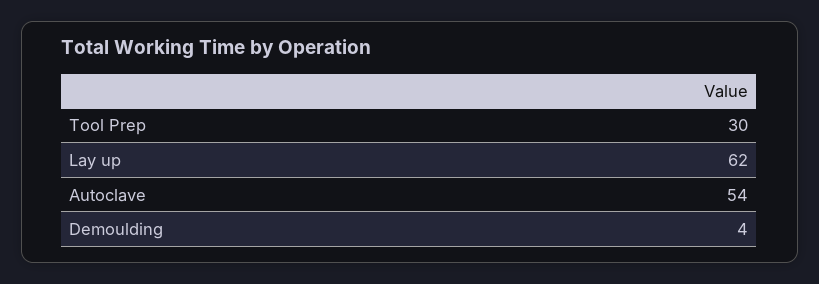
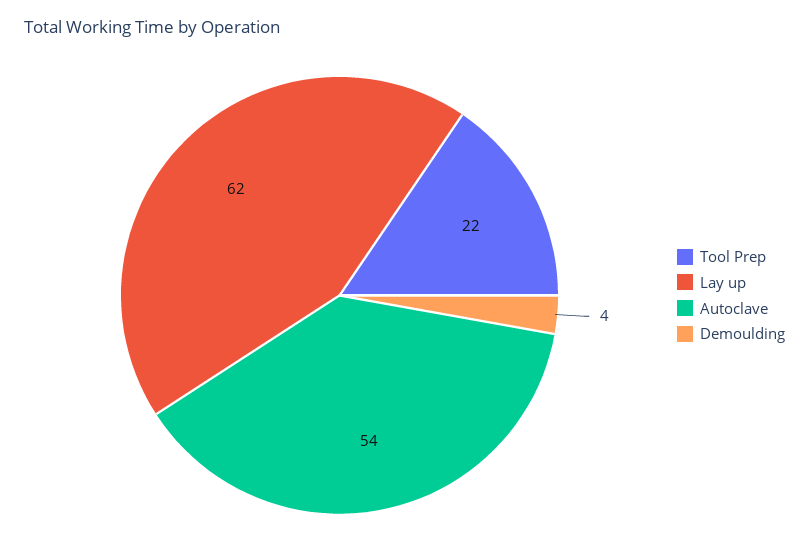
Tool Prep: 30 -> 22

